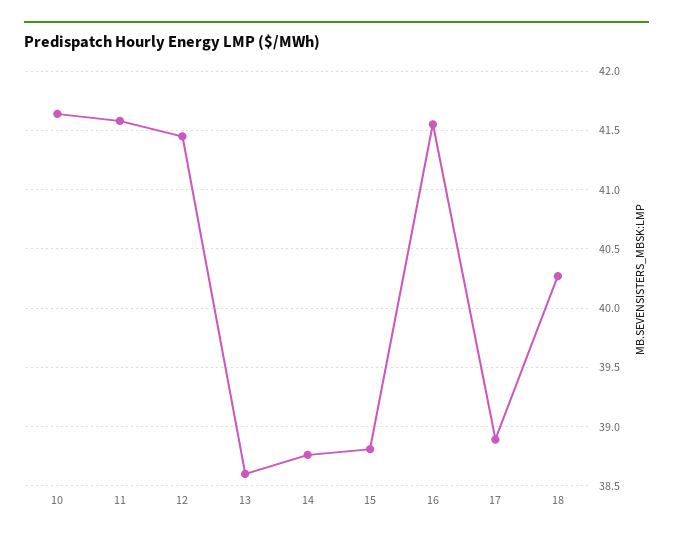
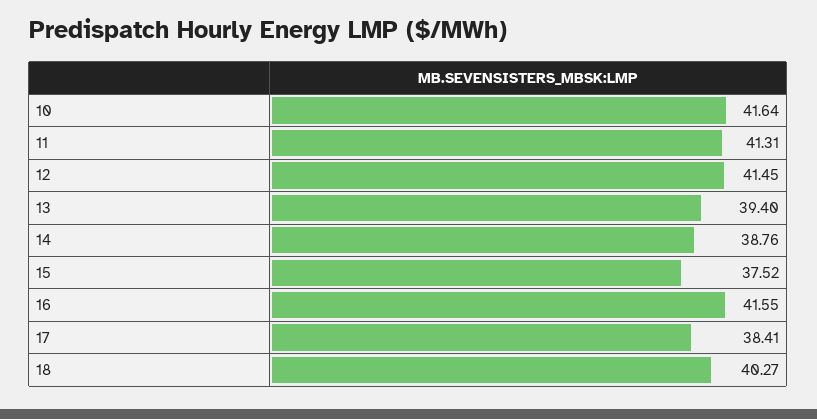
11: 41.6 -> 41.31
13: 38.6 -> 39.4
15: 38.8 -> 37.52
17: 38.9 -> 38.41

